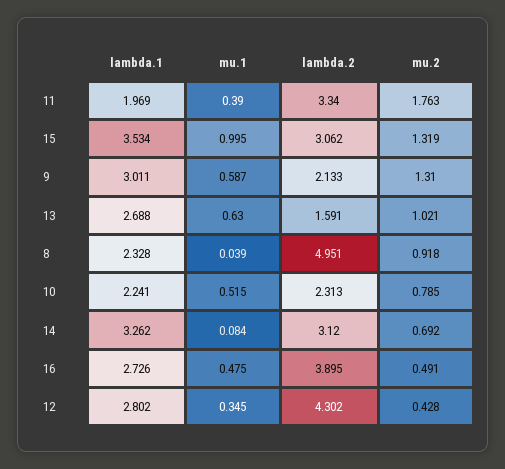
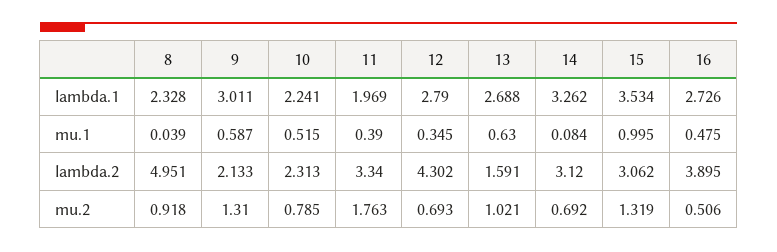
mu.2, 16: 0.491 -> 0.506
lambda.1, 12: 2.802 -> 2.79
mu.2, 12: 0.428 -> 0.693

